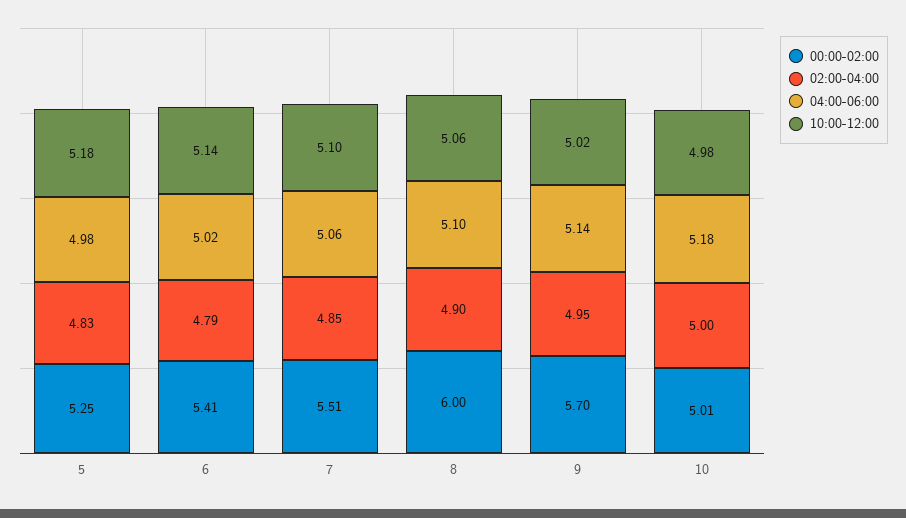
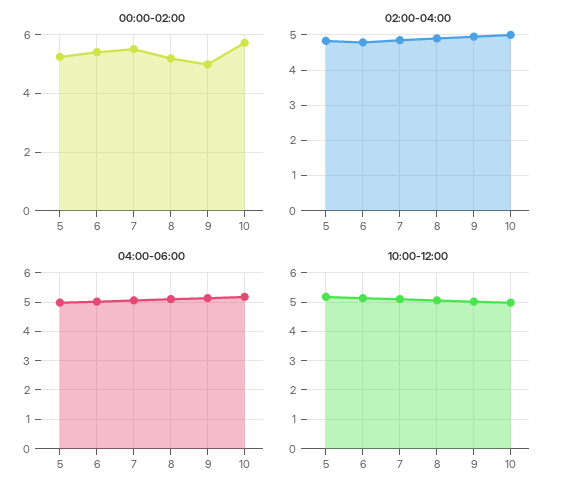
00:00-02:00, 8: 6 -> 5.25
00:00-02:00, 9: 5.7 -> 5
00:00-02:00, 10: 5.01 -> 5.75

